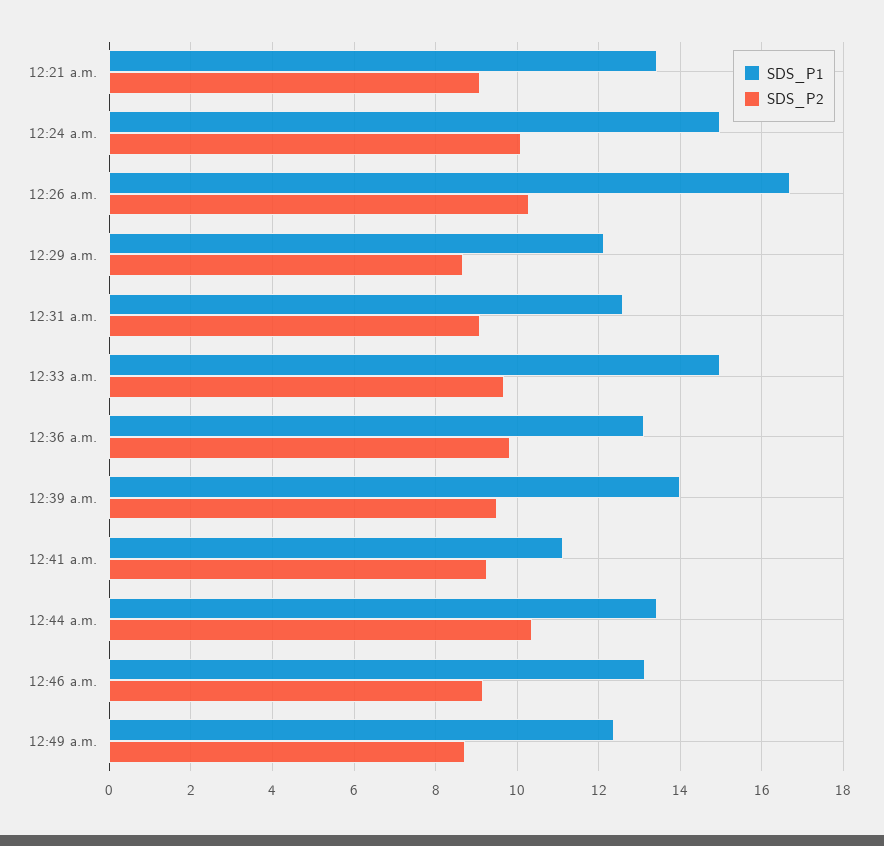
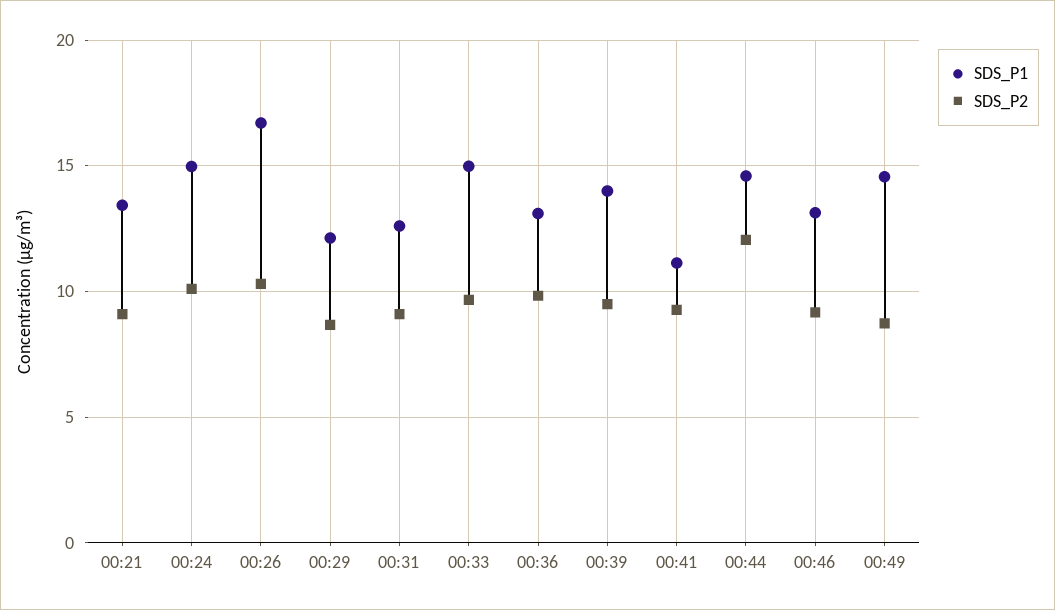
SDS_P1, 12:44 a.m.: 13.4 -> 14.5
SDS_P2, 12:44 a.m.: 10.4 -> 12
SDS_P1, 12:49 a.m.: 12.4 -> 14.5

